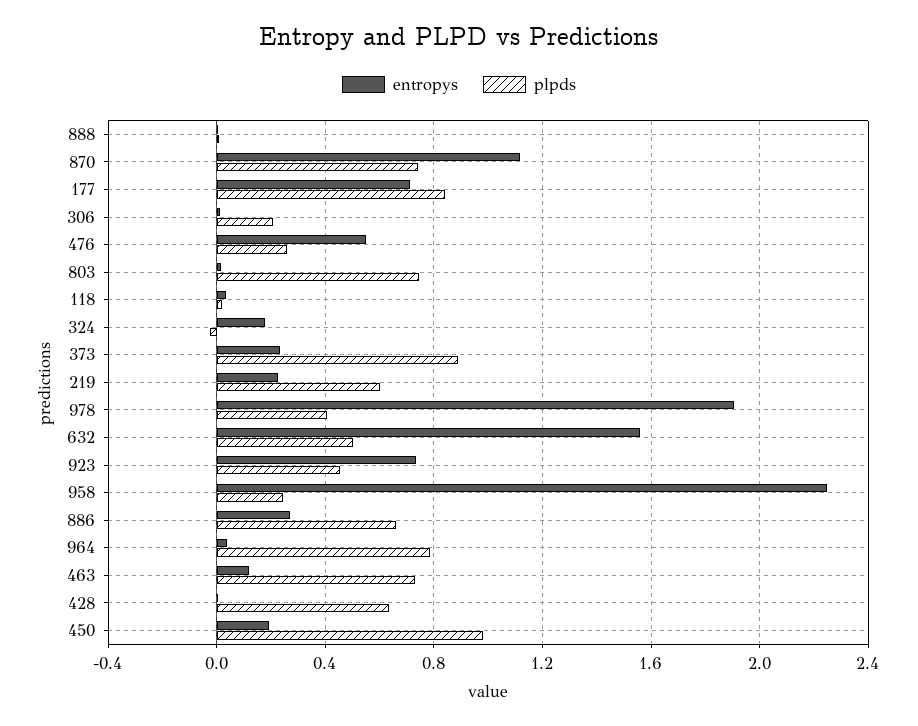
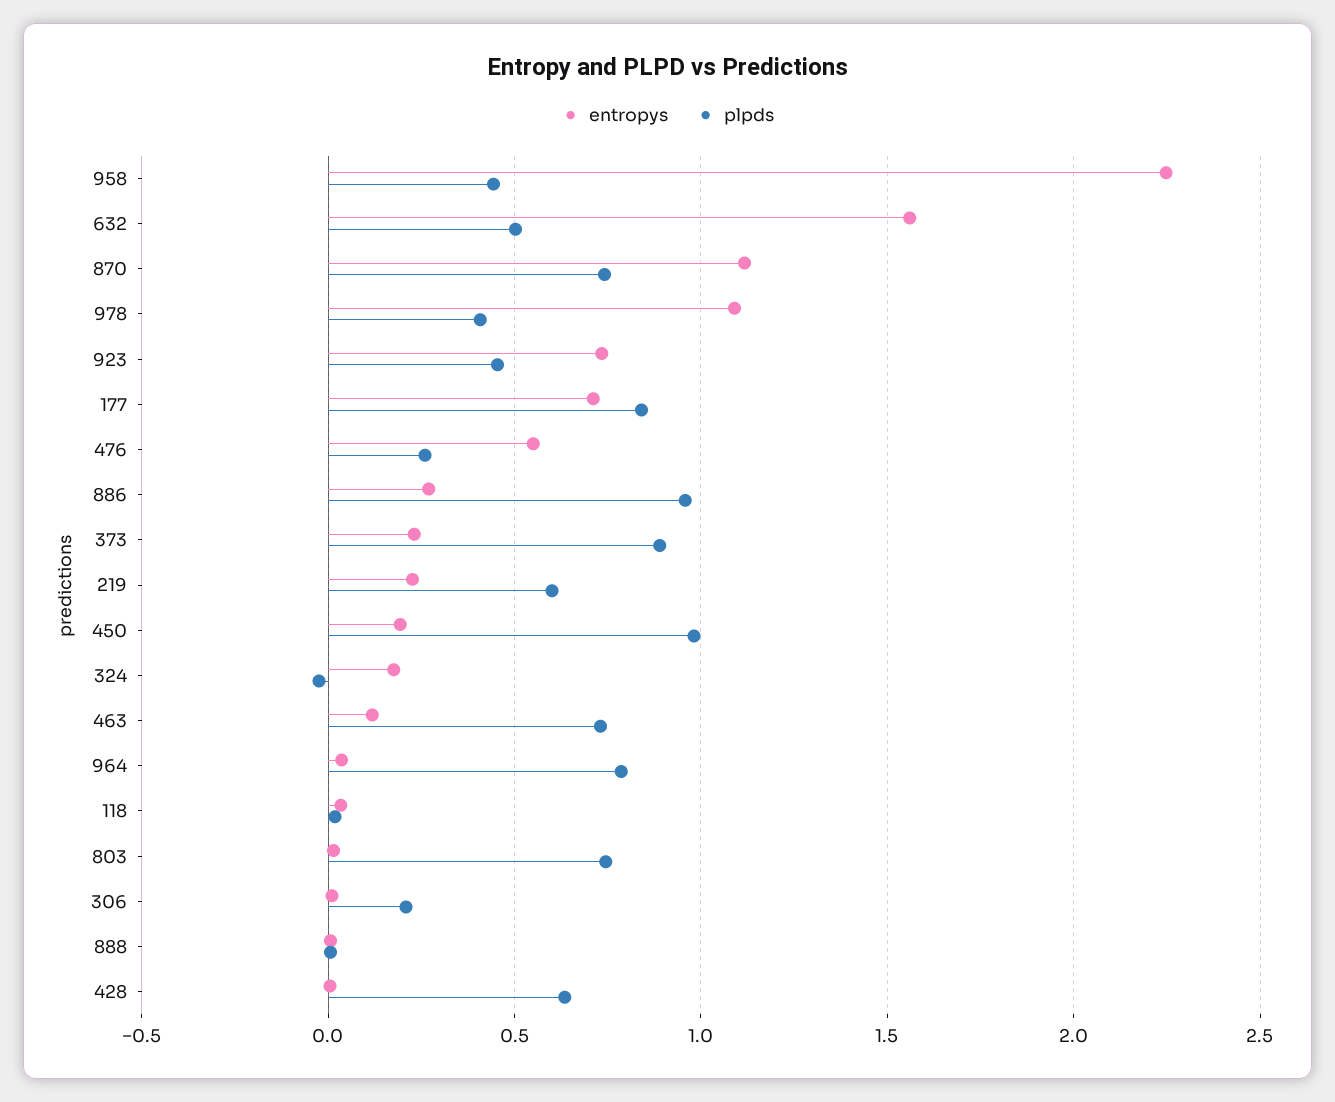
entropys, 978: 1.9 -> 1.1
plpds, 958: 0.25 -> 0.45
plpds, 886: 0.65 -> 0.95

